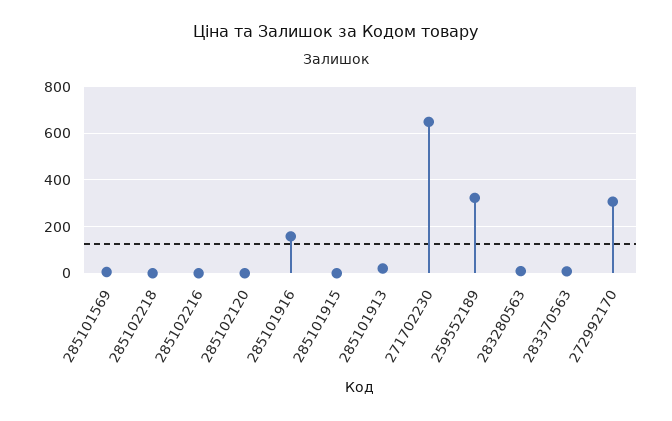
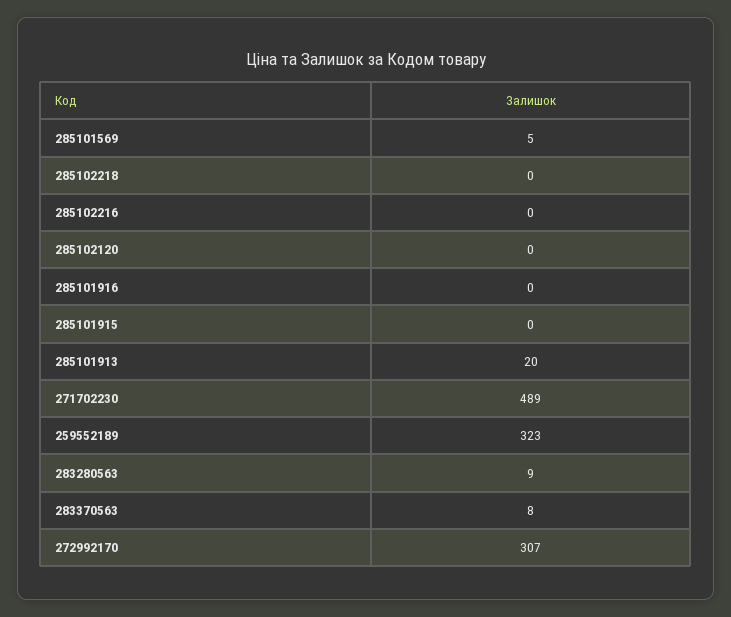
285101916: 150 -> 0
271702230: 650 -> 489

